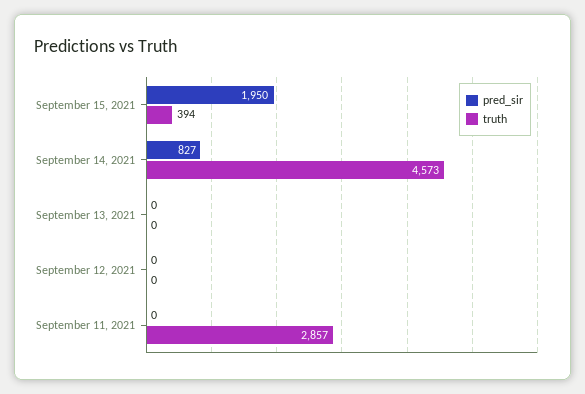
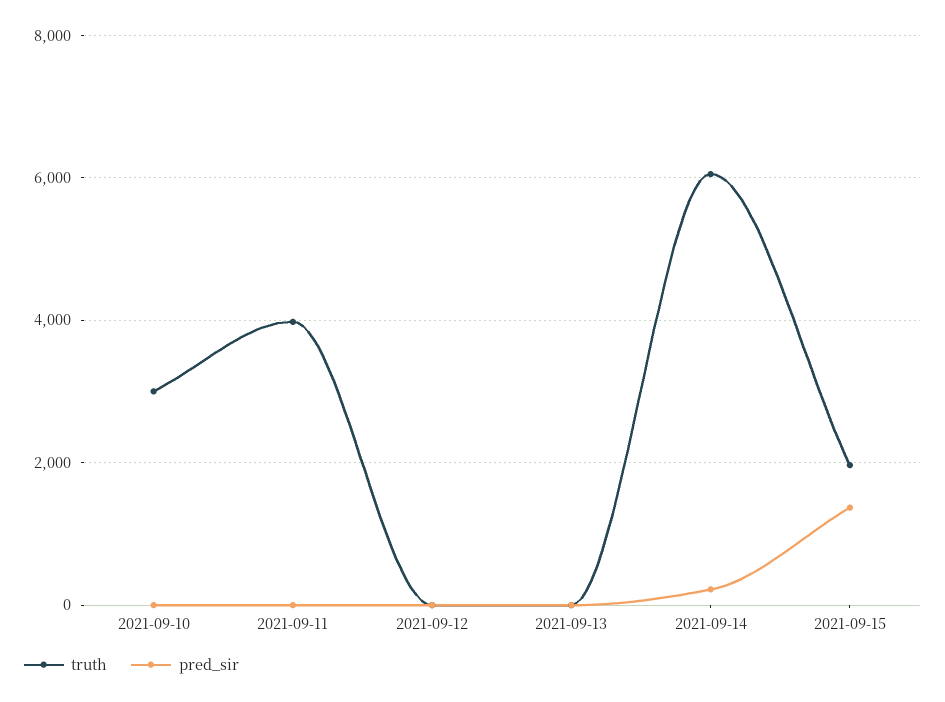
pred_sir, September 15, 2021: 1950 -> 1400
truth, September 15, 2021: 394 -> 2000
pred_sir, September 14, 2021: 827 -> 200
truth, September 14, 2021: 4573 -> 6000
truth, September 11, 2021: 2857 -> 4000
truth, 2021-09-10: none -> 3000
pred_sir, 2021-09-10: none -> 0

